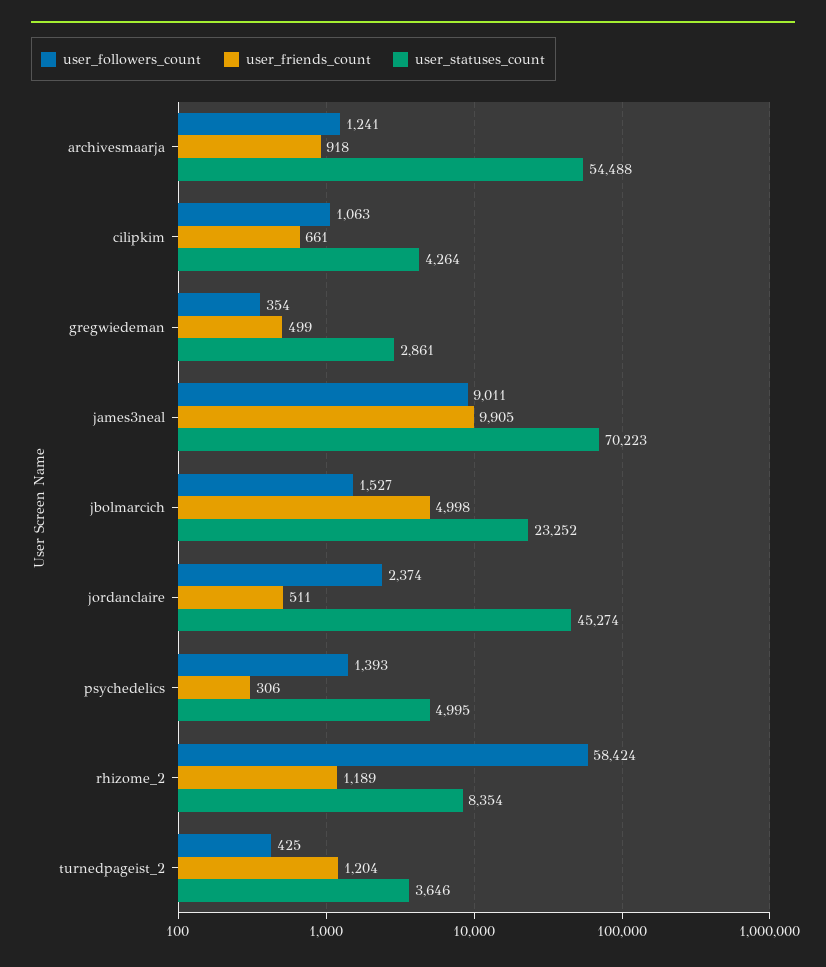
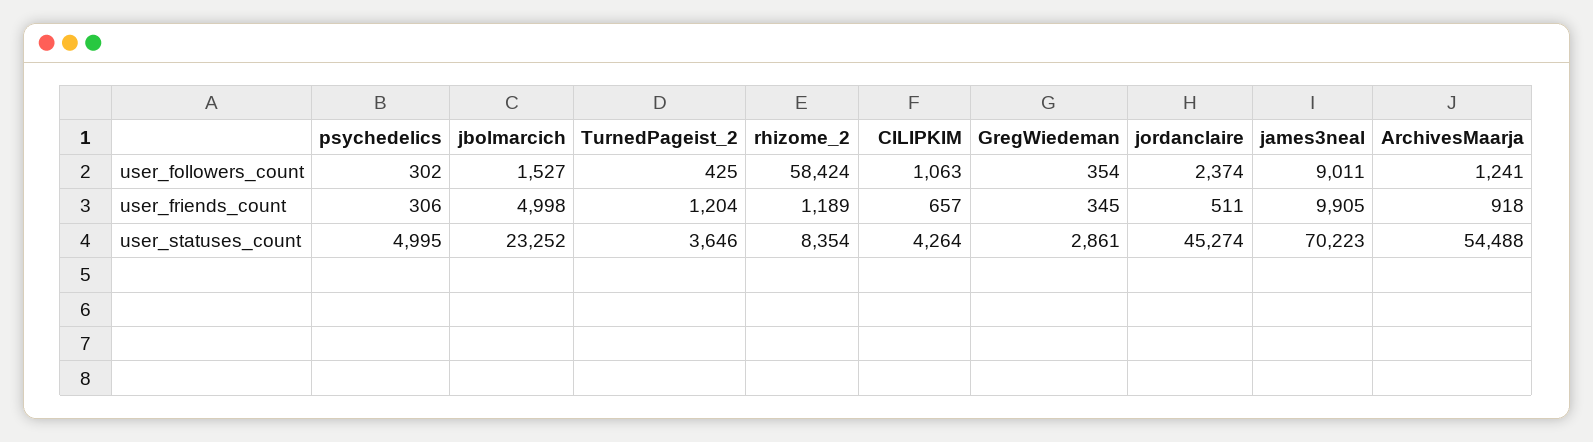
user_friends_count, cilipkim: 661 -> 657
user_friends_count, gregwiedeman: 499 -> 345
user_followers_count, psychedelics: 1393 -> 302

